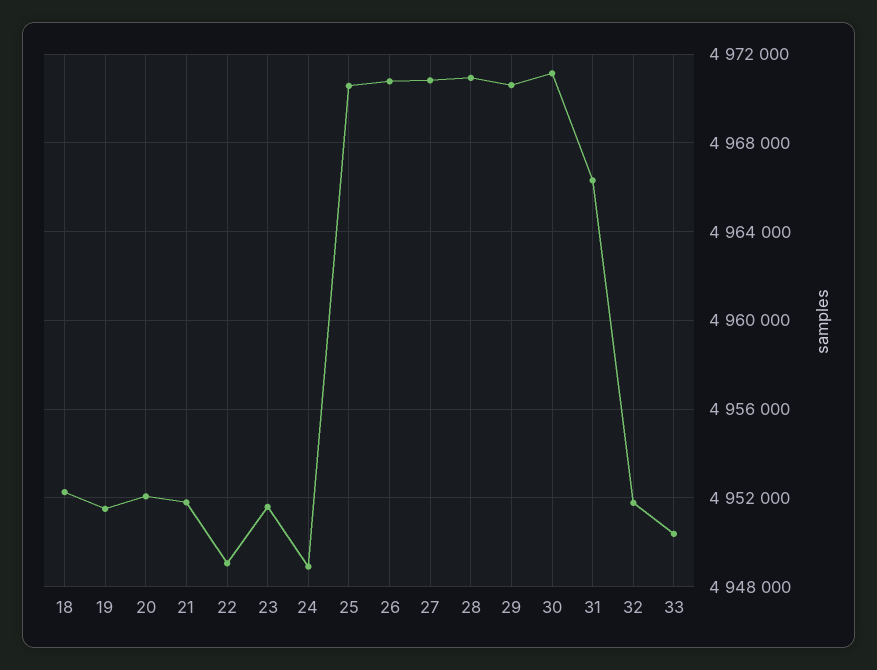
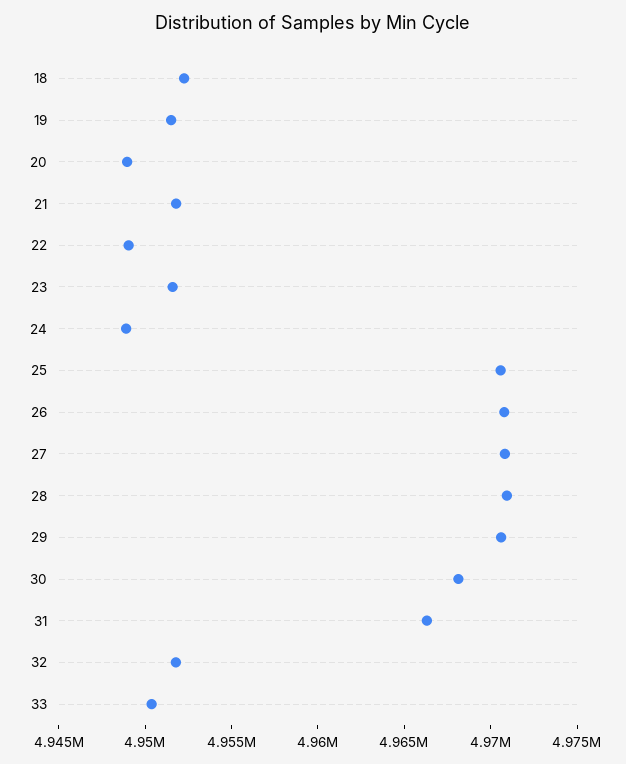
20: 4952000 -> 4949000
30: 4971000 -> 4968000

